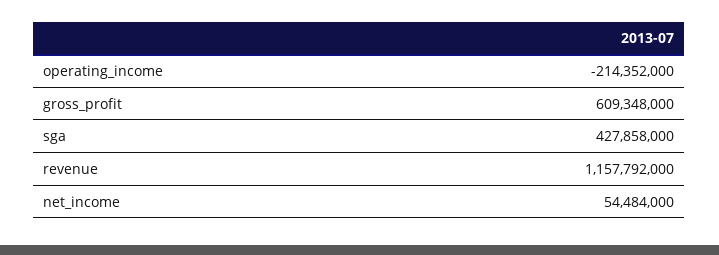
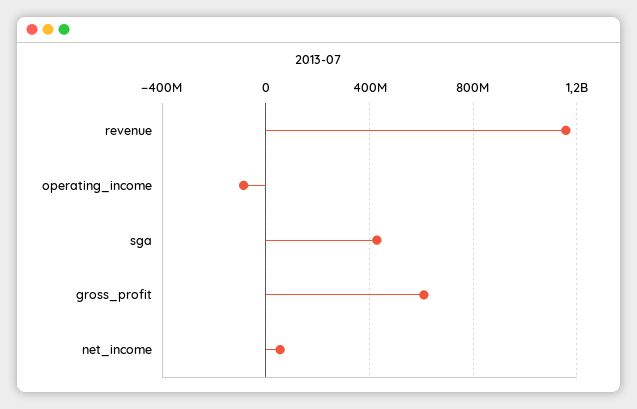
operating_income: -214352000 -> -100000000

